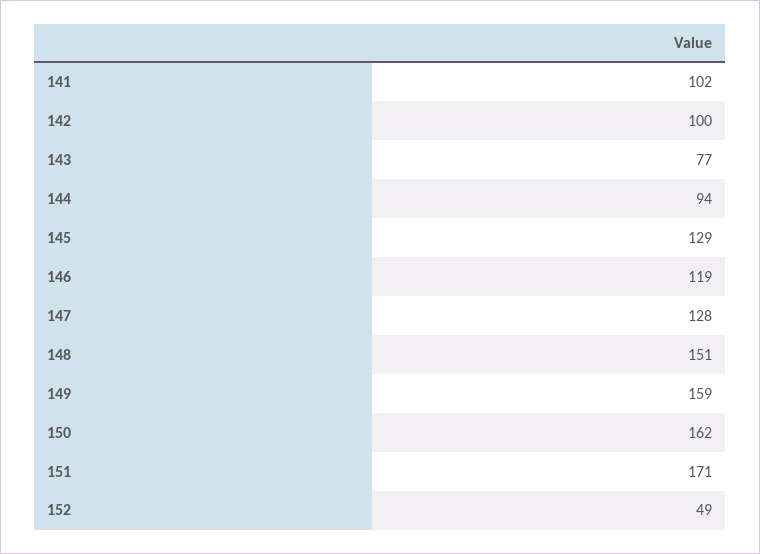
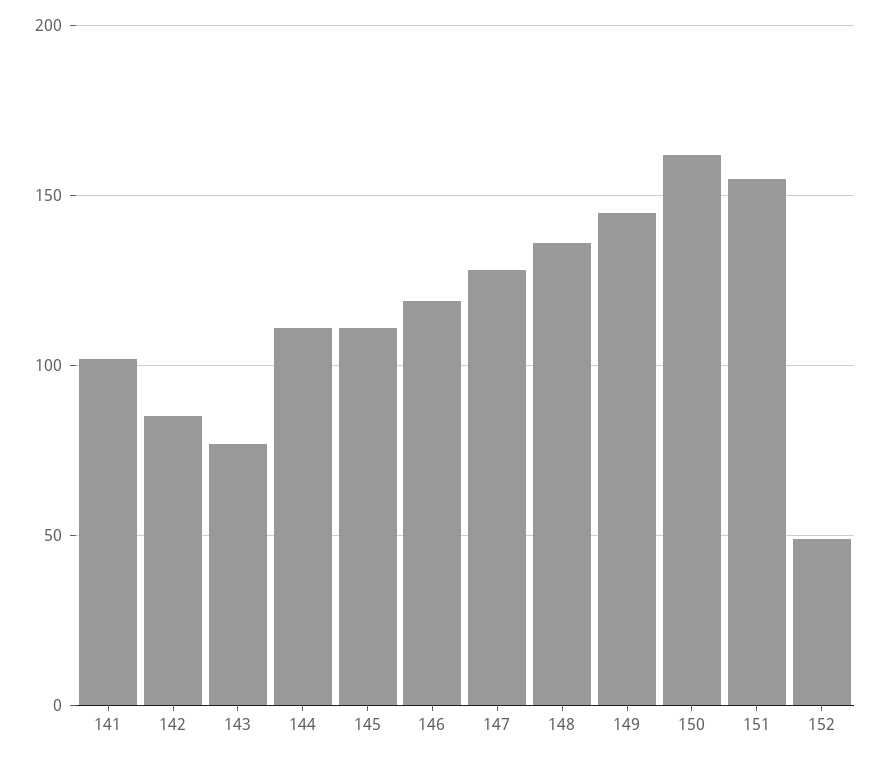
142: 100 -> 85
144: 94 -> 110
145: 129 -> 110
148: 151 -> 135
149: 159 -> 145
151: 171 -> 155

